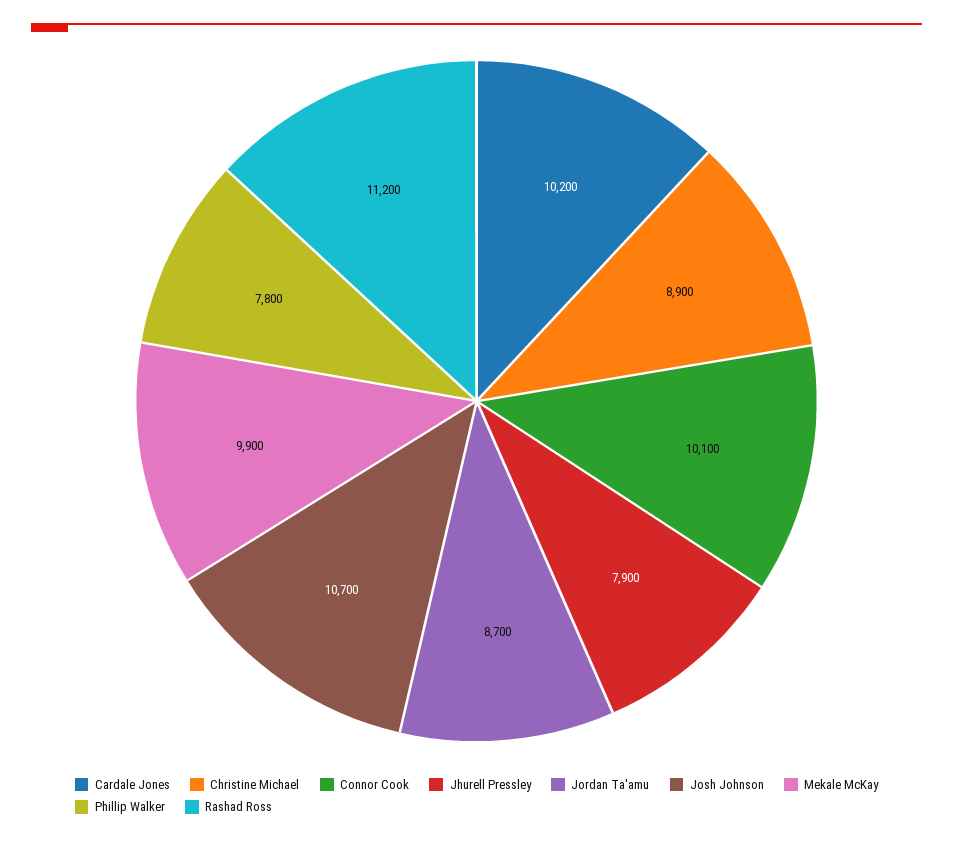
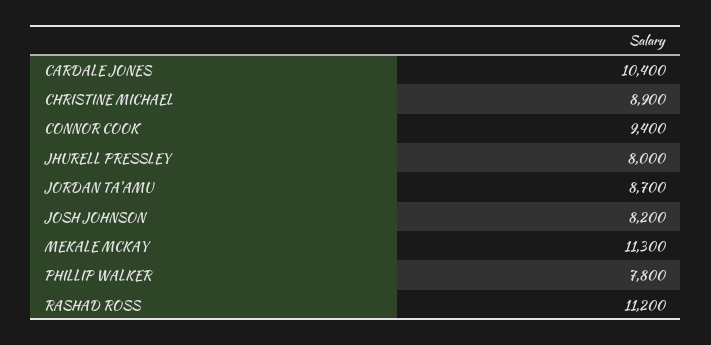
Cardale Jones: 10200 -> 10400
Connor Cook: 10100 -> 9400
Jhurell Pressley: 7900 -> 8000
Josh Johnson: 10700 -> 8200
Mekale McKay: 9900 -> 11300

